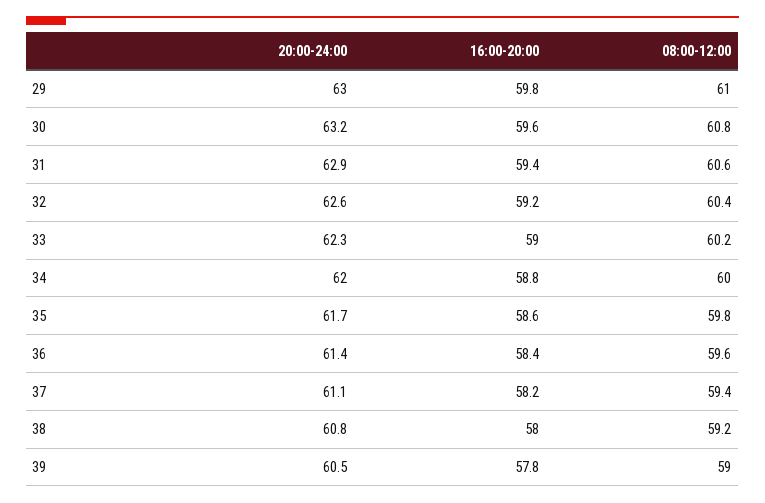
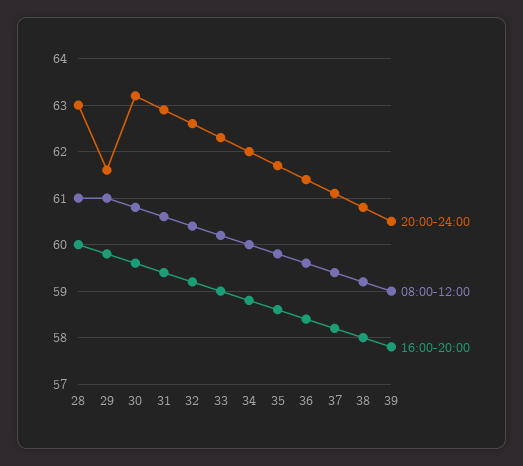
20:00-24:00, 29: 63 -> 61.5
20:00-24:00, 28: none -> 63
08:00-12:00, 28: none -> 61
16:00-20:00, 28: none -> 60

